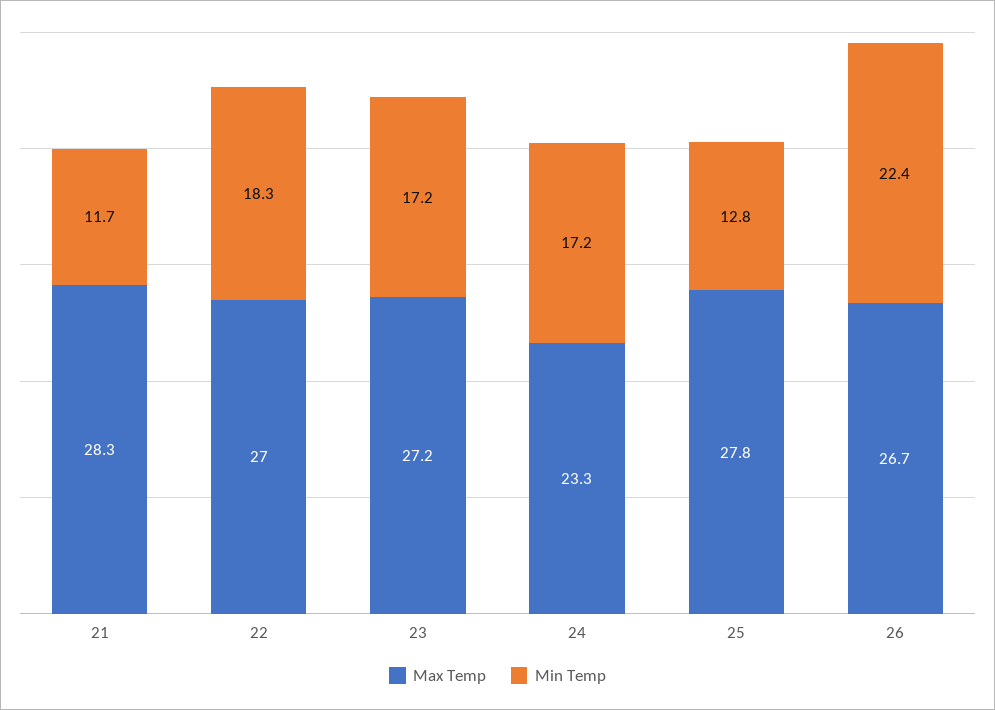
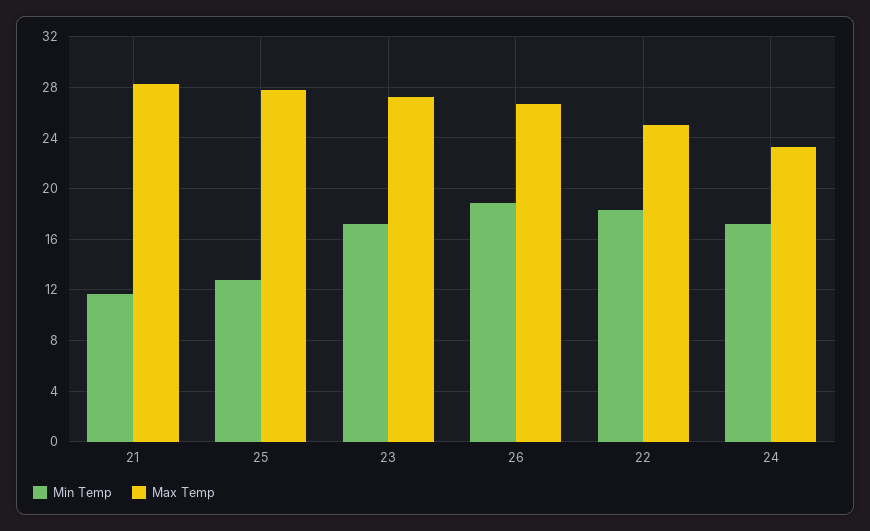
Max Temp, 22: 27 -> 25
Min Temp, 26: 22.4 -> 19

